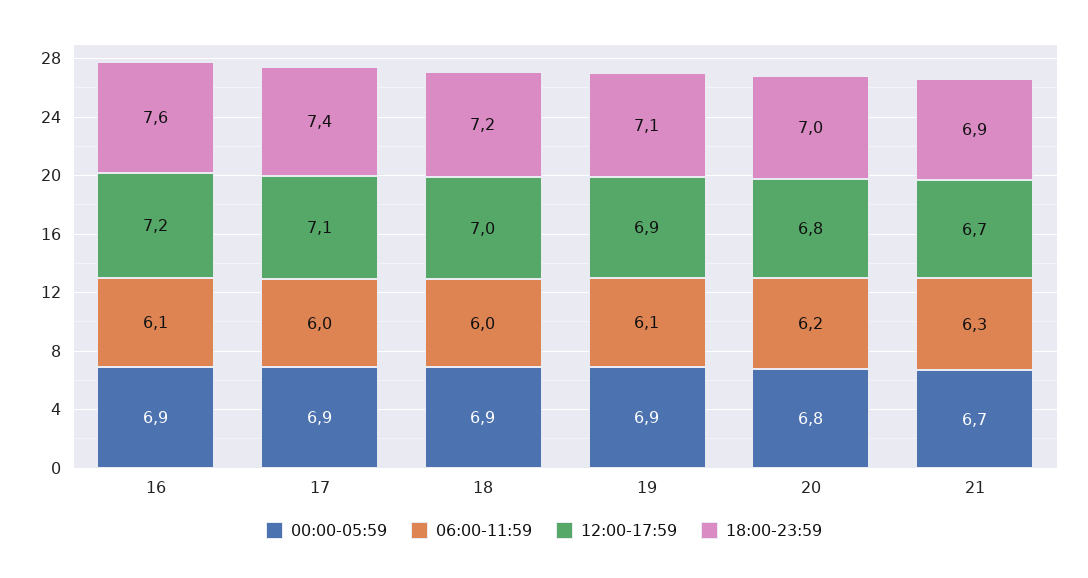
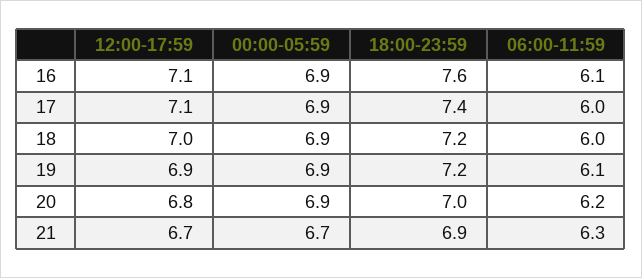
12:00-17:59, 16: 7.2 -> 7.1
18:00-23:59, 19: 7.1 -> 7.2
00:00-05:59, 20: 6.8 -> 6.9

